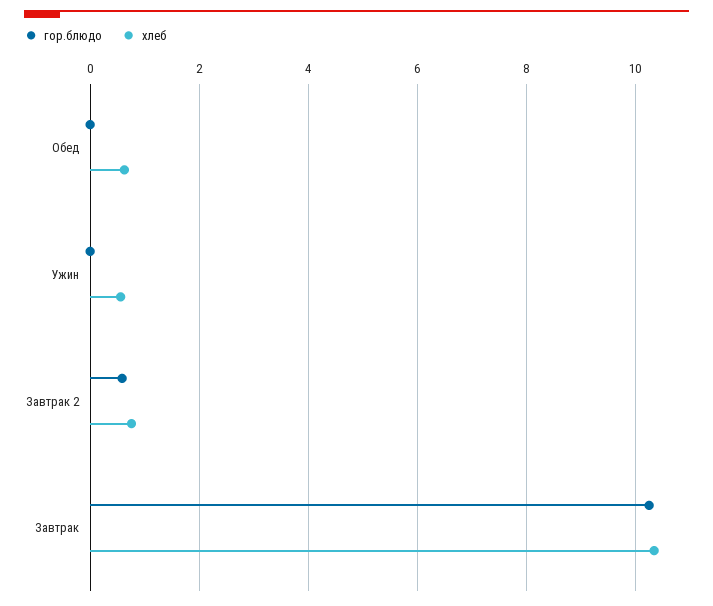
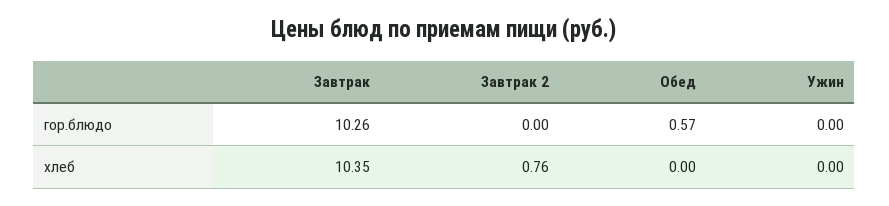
гор.блюдо, Обед: 0 -> 0.57
хлеб, Обед: 0.6 -> 0
хлеб, Ужин: 0.6 -> 0
гор.блюдо, Завтрак 2: 0.6 -> 0

